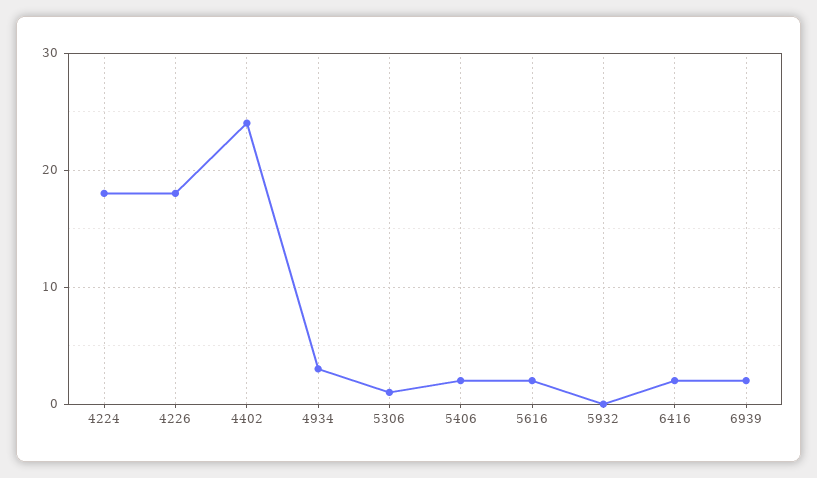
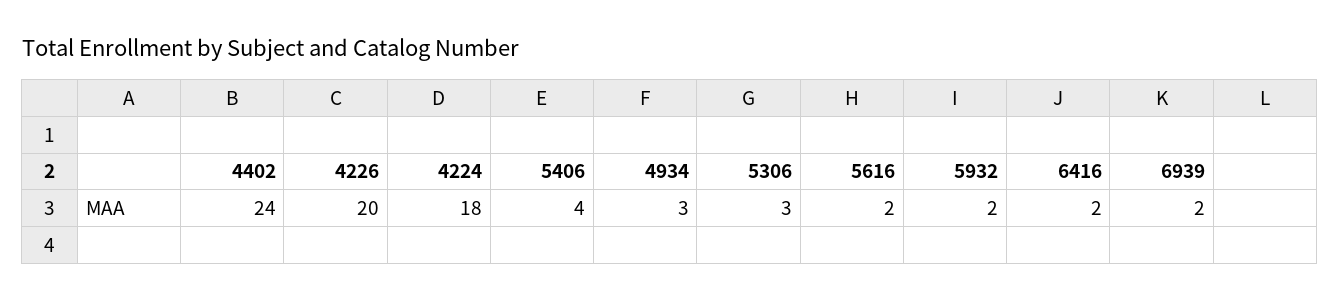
4226: 18 -> 20
5306: 1 -> 3
5406: 2 -> 4
5932: 0 -> 2

